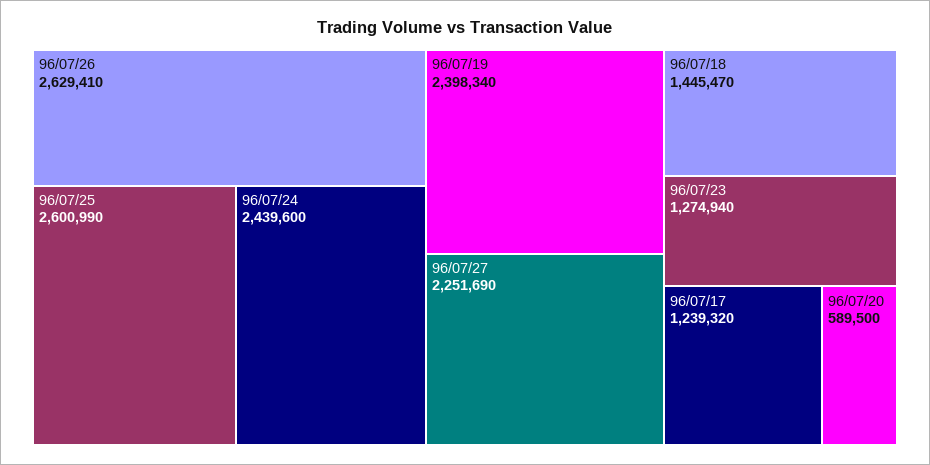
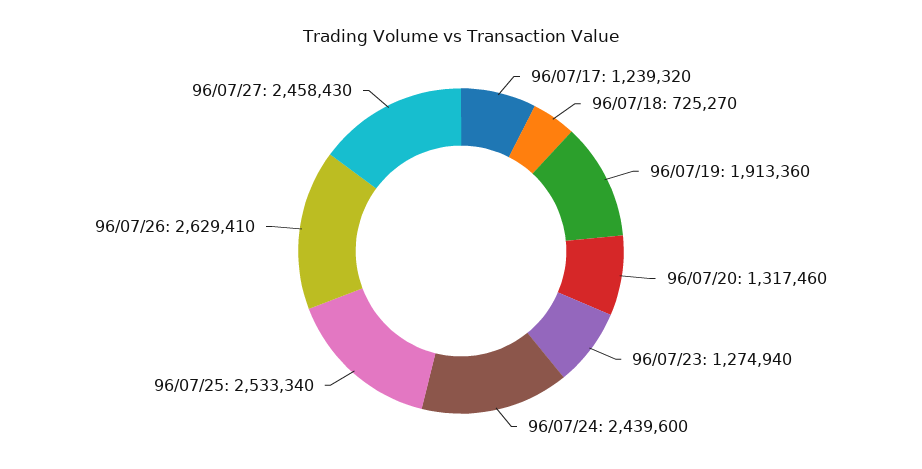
96/07/25: 2600990 -> 2533340
96/07/19: 2398340 -> 1913360
96/07/27: 2251690 -> 2458430
96/07/18: 1445470 -> 725270
96/07/20: 589500 -> 1317460

